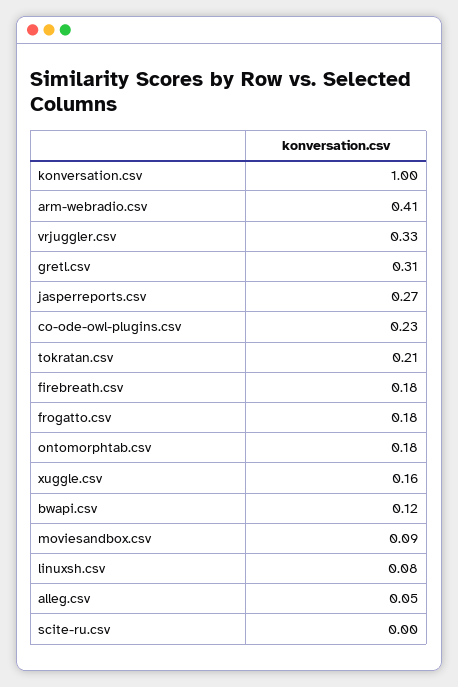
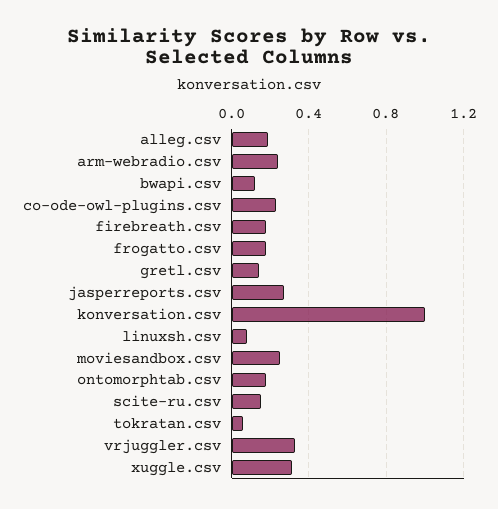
arm-webradio.csv: 0.41 -> 0.25
gretl.csv: 0.31 -> 0.15
tokratan.csv: 0.21 -> 0.05
xuggle.csv: 0.16 -> 0.3
moviesandbox.csv: 0.09 -> 0.25
alleg.csv: 0.05 -> 0.2
scite-ru.csv: 0 -> 0.15

